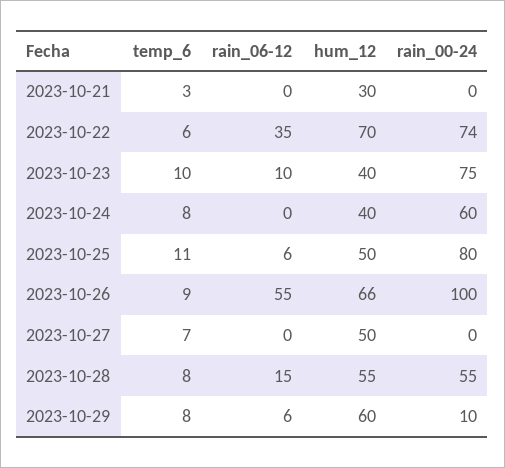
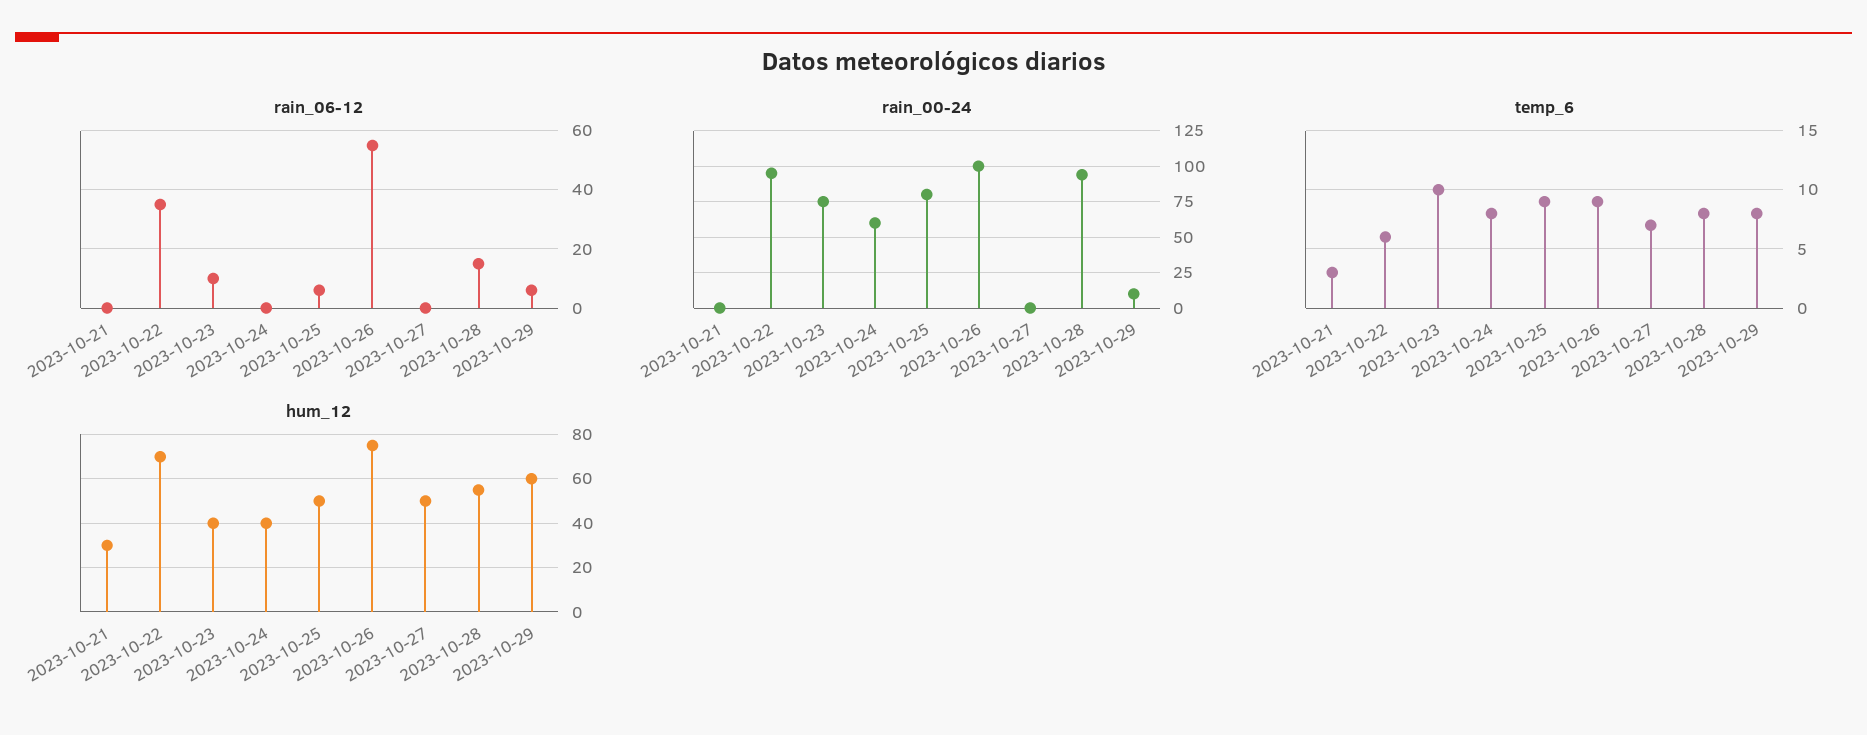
rain_00-24, 2023-10-22: 74 -> 95
temp_6, 2023-10-25: 11 -> 9
hum_12, 2023-10-26: 66 -> 75
rain_00-24, 2023-10-28: 55 -> 95

